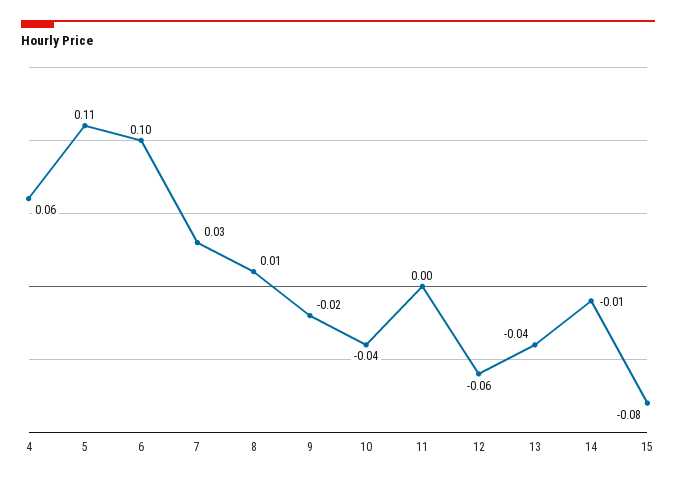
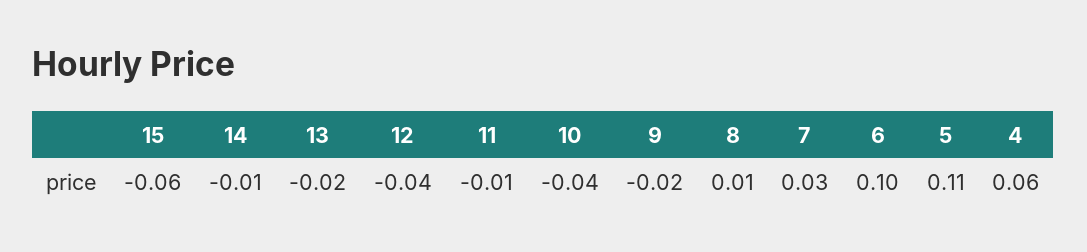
11: 0 -> -0.01
12: -0.06 -> -0.04
13: -0.04 -> -0.02
15: -0.08 -> -0.06

